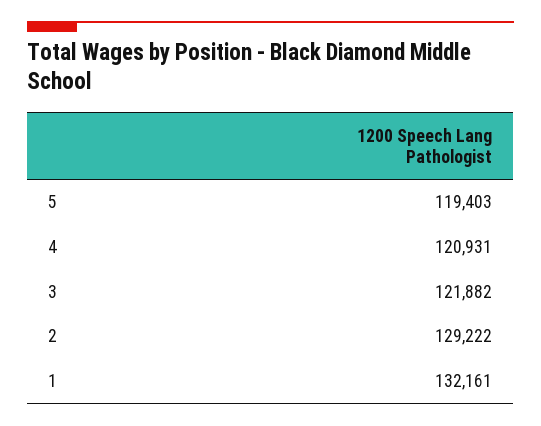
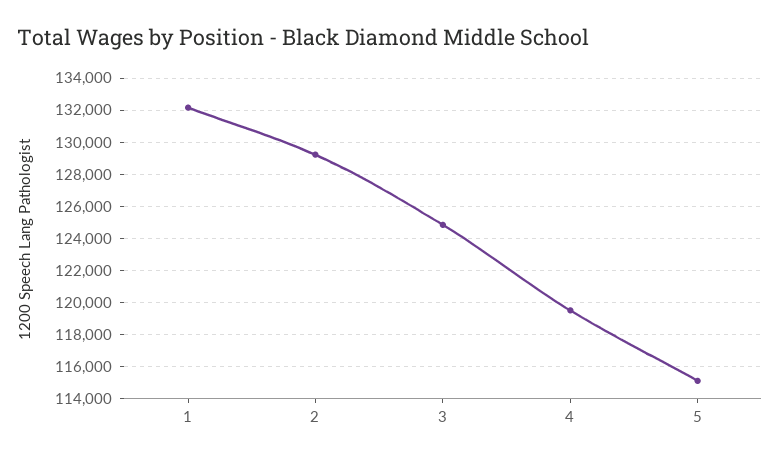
5: 119403 -> 115000
4: 120931 -> 119500
3: 121882 -> 125000

